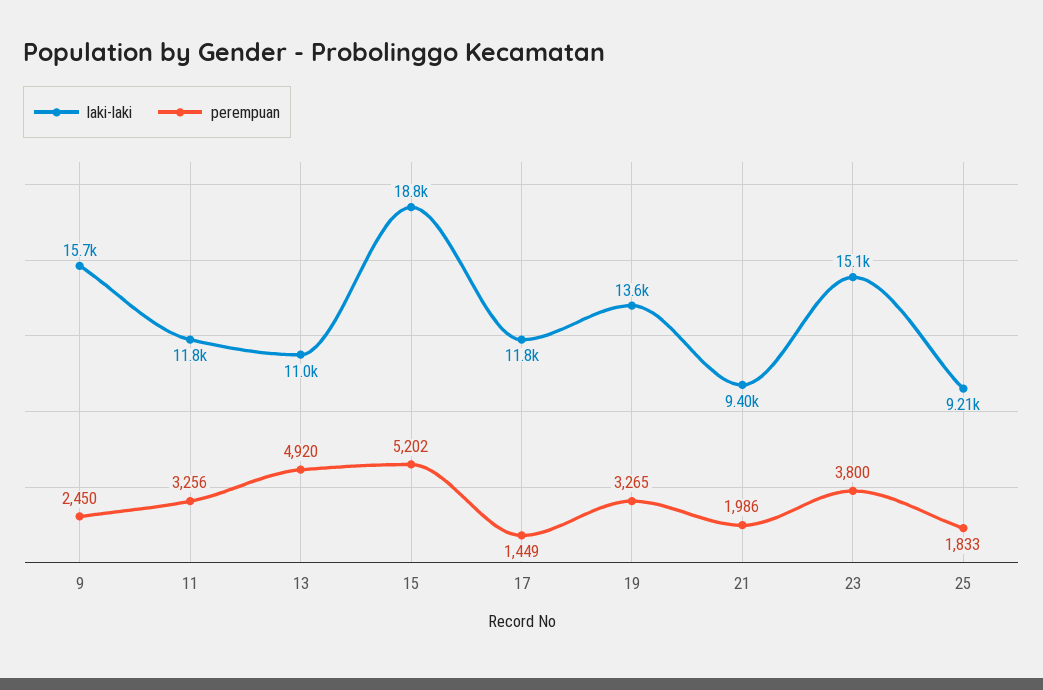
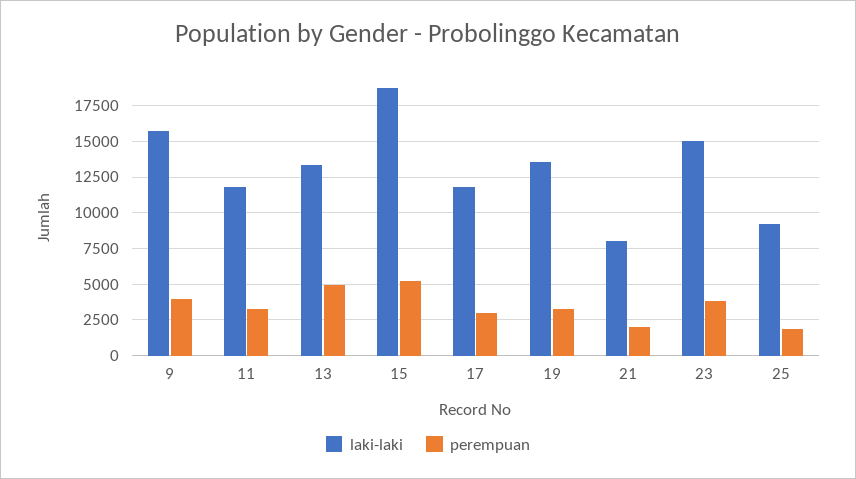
perempuan, 9: 2450 -> 4000
laki-laki, 13: 11000 -> 13500
perempuan, 17: 1449 -> 3000
laki-laki, 21: 9400 -> 8000

